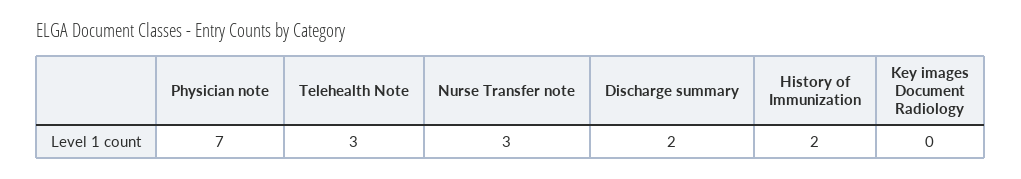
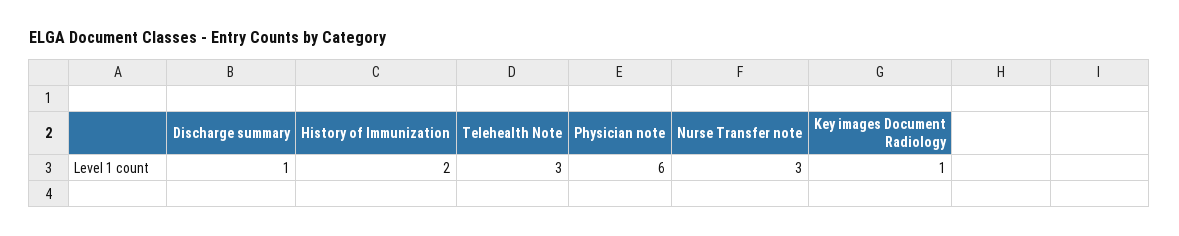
Physician note: 7 -> 6
Discharge summary: 2 -> 1
Key images Document Radiology: 0 -> 1

